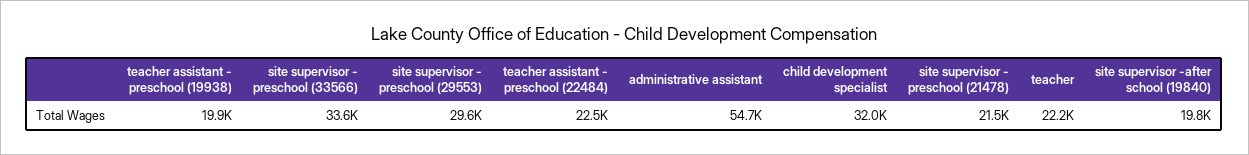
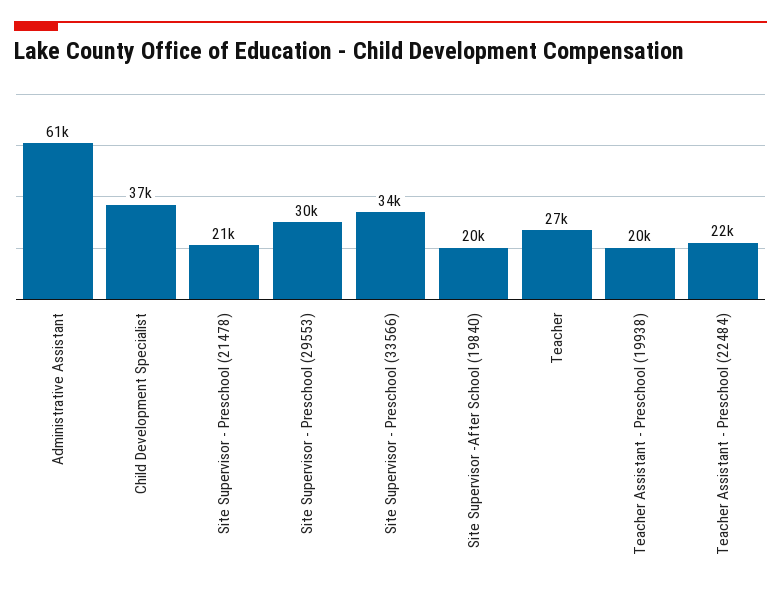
administrative assistant: 54700 -> 61000
child development specialist: 32000 -> 37000
teacher: 22200 -> 27000

